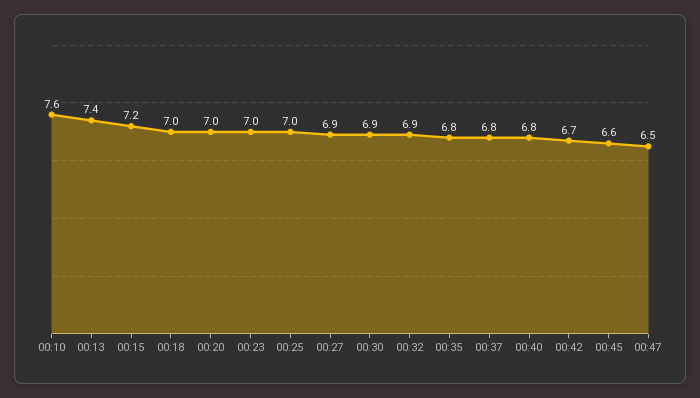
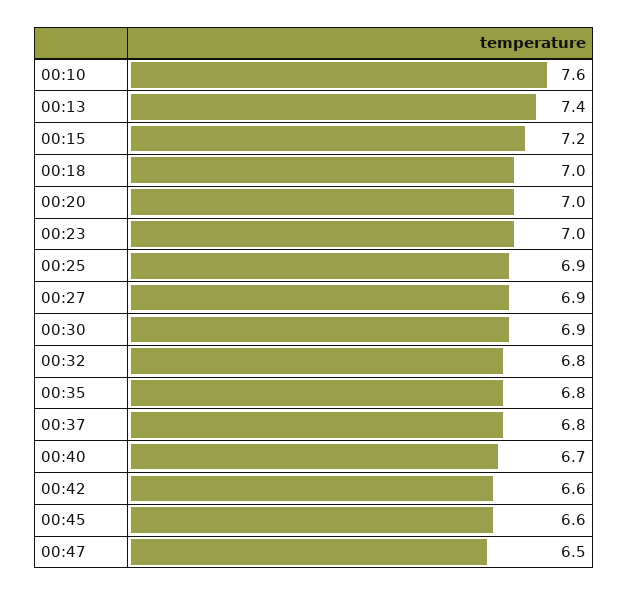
00:25: 7 -> 6.9
00:32: 6.9 -> 6.8
00:40: 6.8 -> 6.7
00:42: 6.7 -> 6.6

